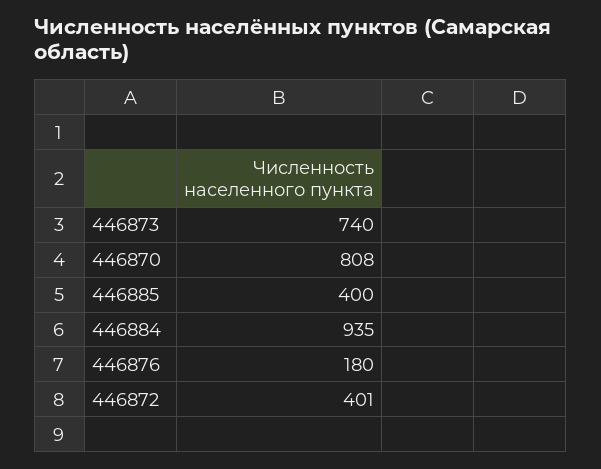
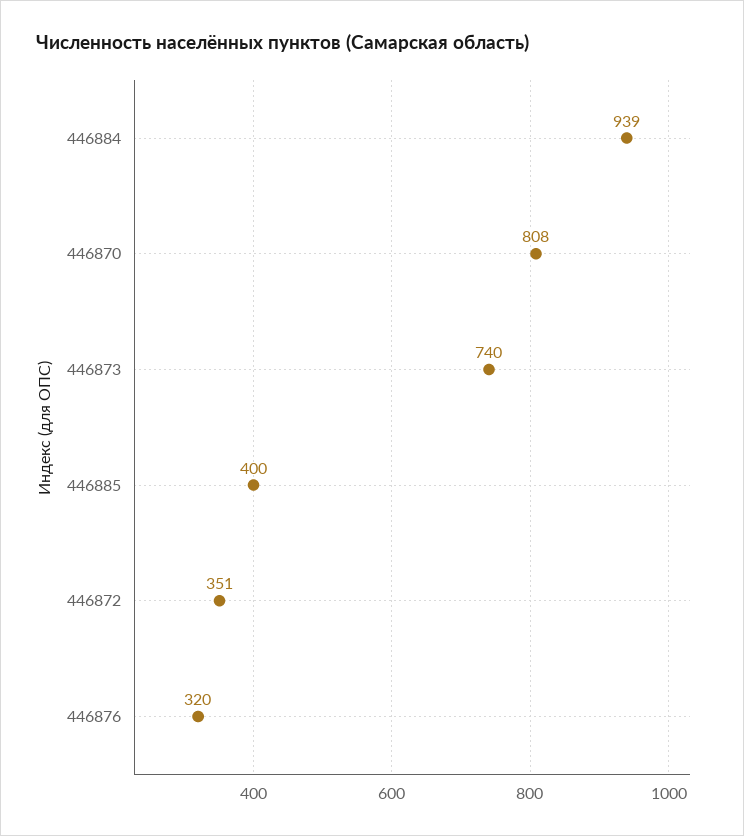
446884: 935 -> 939
446876: 180 -> 320
446872: 401 -> 351

